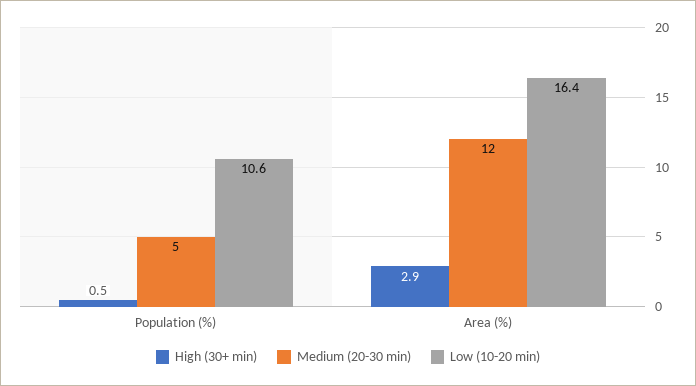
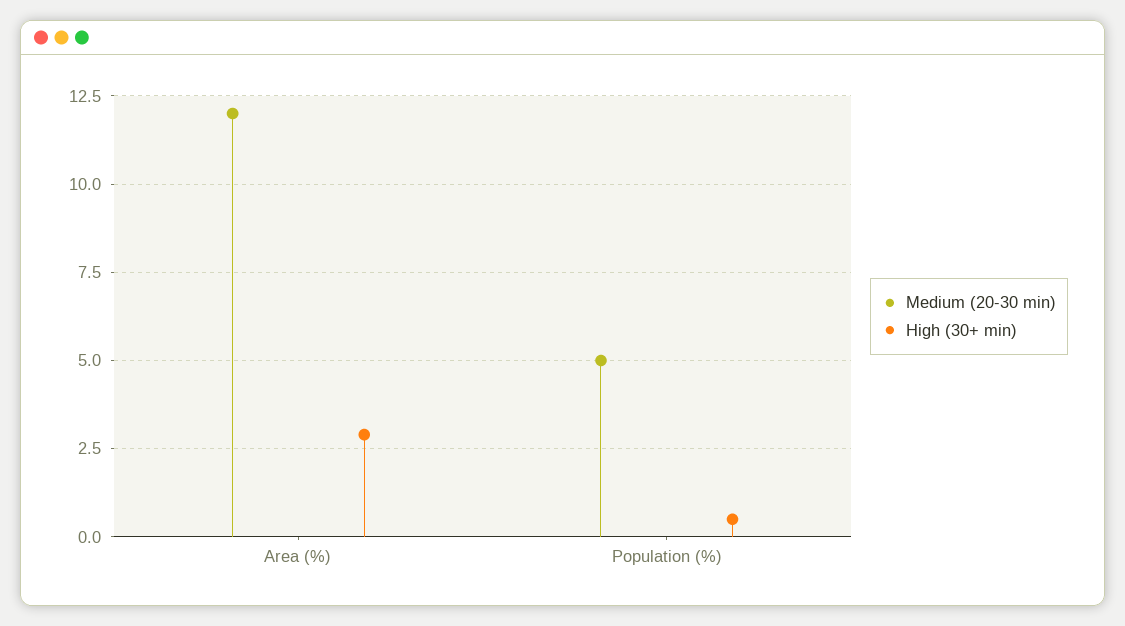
Low (10-20 min), Population (%): 10.6 -> none
Low (10-20 min), Area (%): 16.4 -> none

